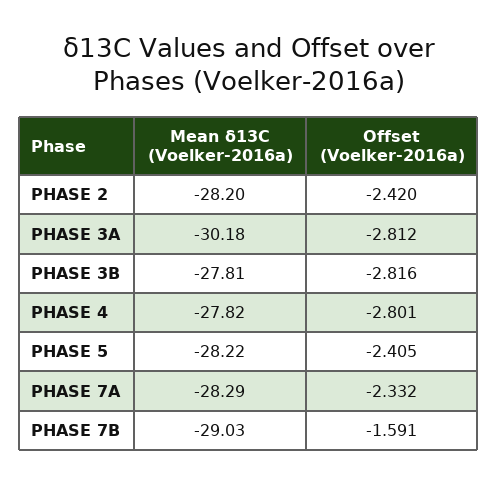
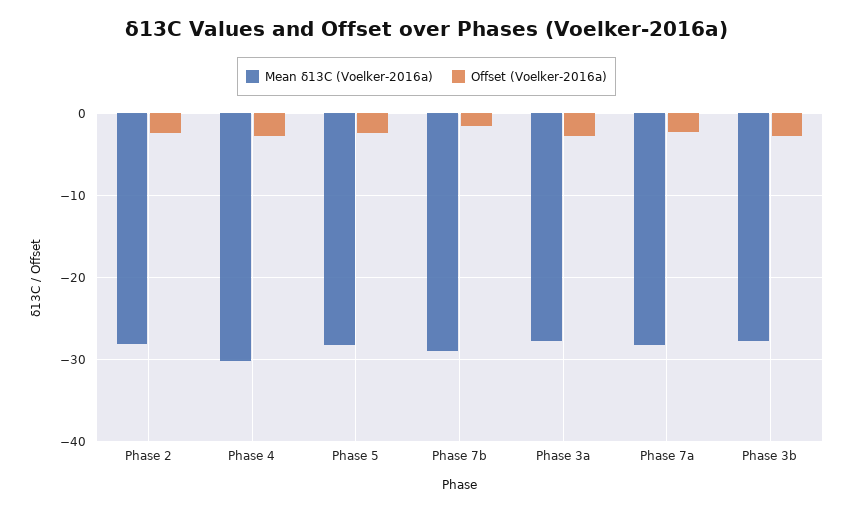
Mean δ13C (Voelker-2016a), PHASE 3A: -30.18 -> -28
Mean δ13C (Voelker-2016a), PHASE 4: -27.82 -> -30

